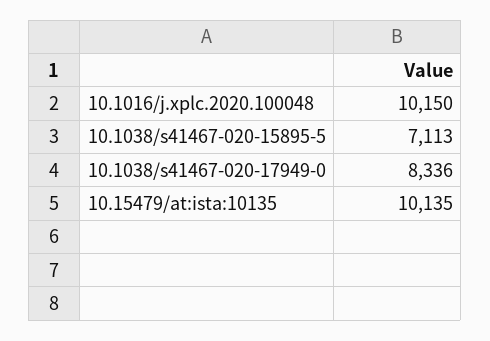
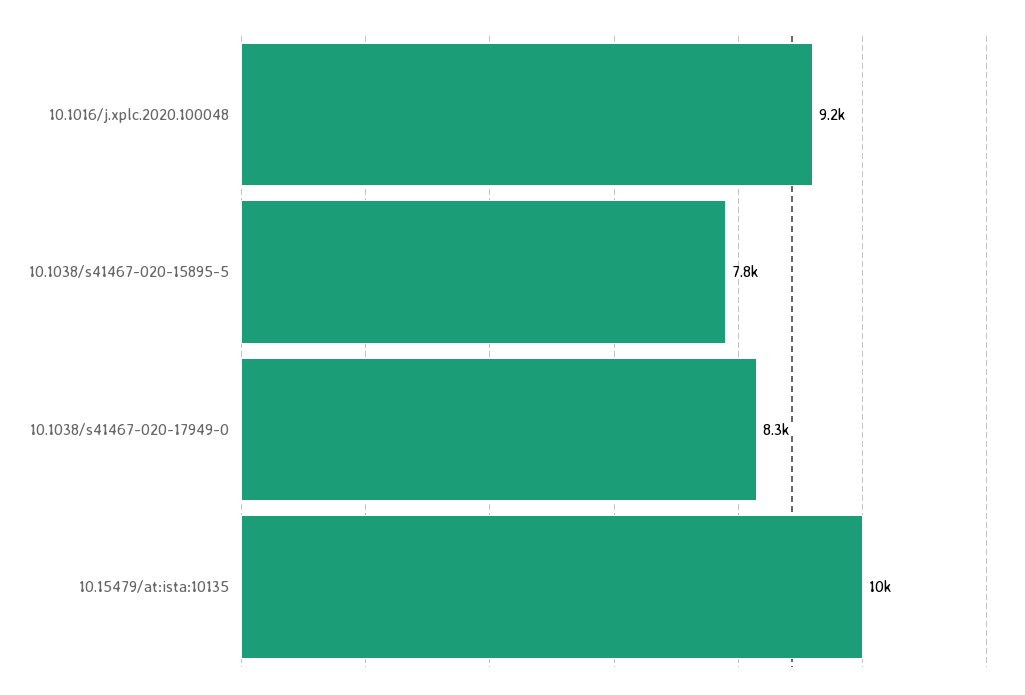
10.1016/j.xplc.2020.100048: 10150 -> 9200
10.1038/s41467-020-15895-5: 7113 -> 7800

